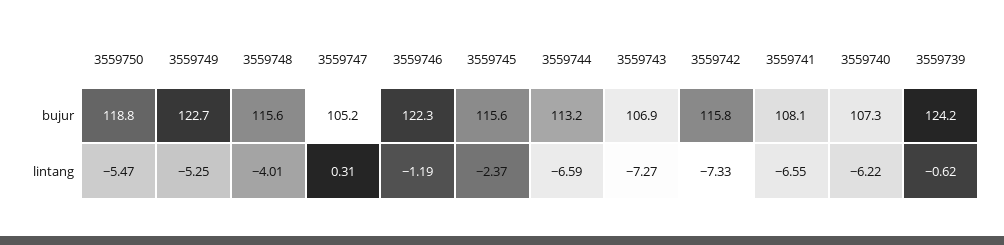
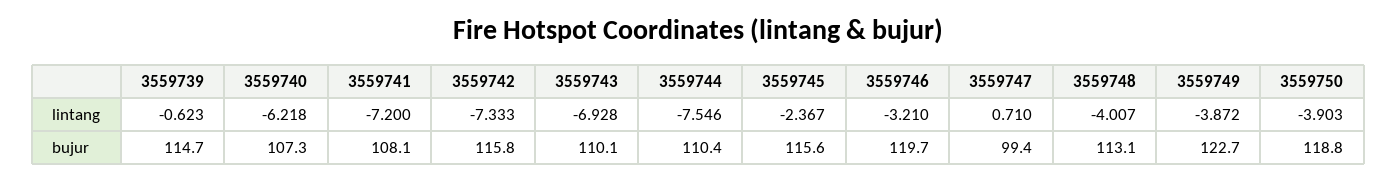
3559748, bujur: 115.6 -> 113.1
3559747, bujur: 105.2 -> 99.4
3559746, bujur: 122.3 -> 119.7
3559744, bujur: 113.2 -> 110.4
3559743, bujur: 106.9 -> 110.1
3559739, bujur: 124.2 -> 114.7
3559750, lintang: -5.47 -> -3.903
3559749, lintang: -5.25 -> -3.872
3559747, lintang: 0.31 -> 0.71
3559746, lintang: -1.19 -> -3.21
3559744, lintang: -6.59 -> -7.546
3559743, lintang: -7.27 -> -6.928
3559741, lintang: -6.55 -> -7.2

